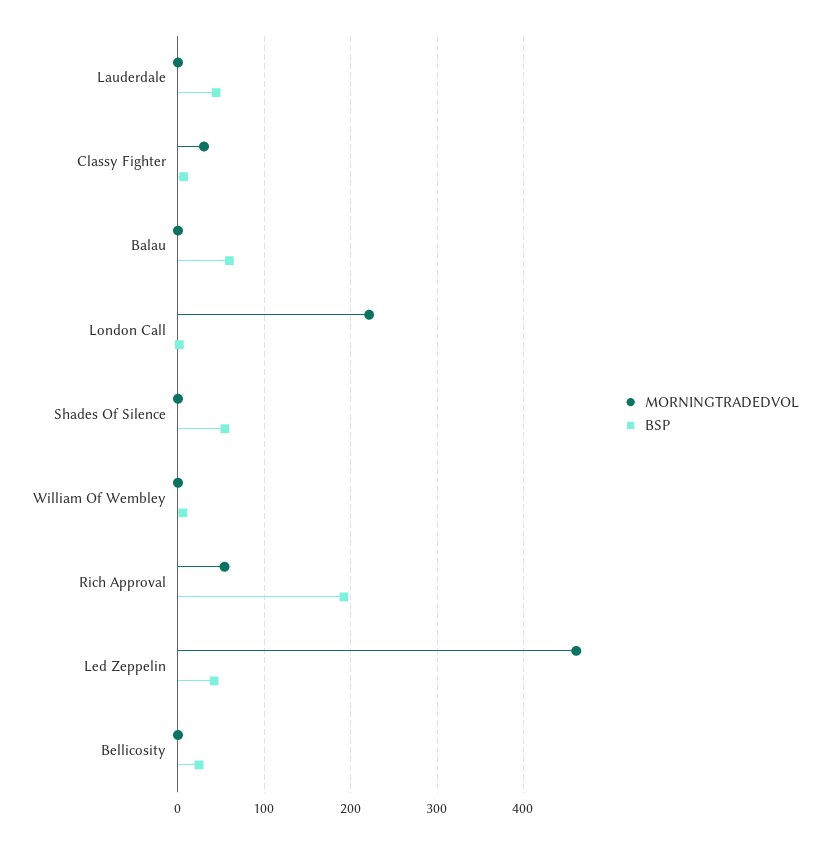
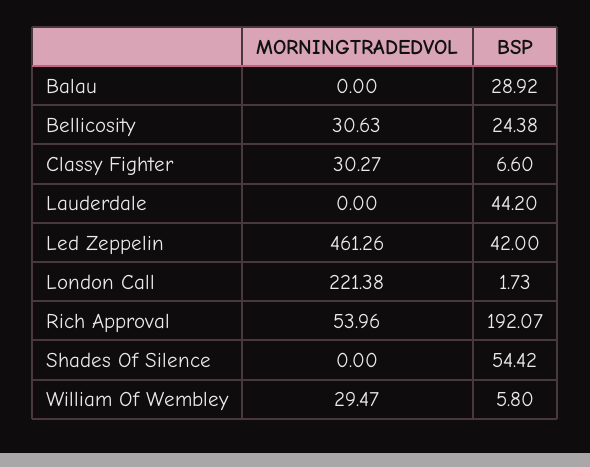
BSP, Balau: 60 -> 28.92
MORNINGTRADEDVOL, William Of Wembley: 0 -> 29.47
MORNINGTRADEDVOL, Bellicosity: 0 -> 30.63

